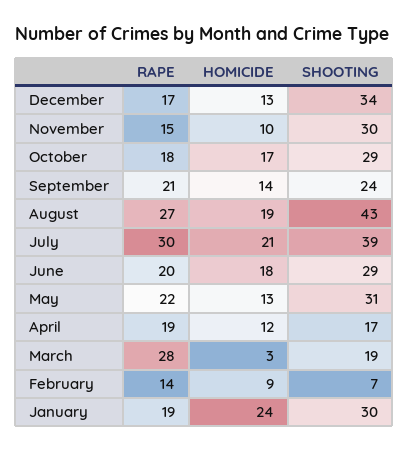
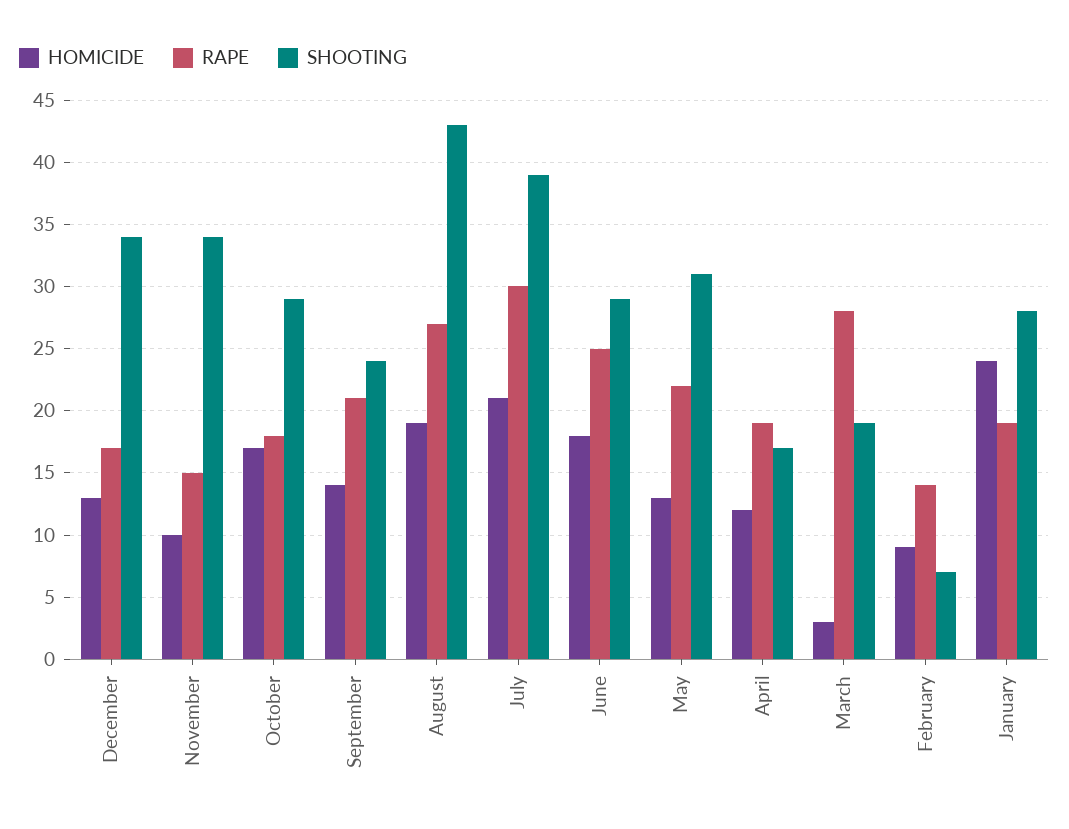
SHOOTING, November: 30 -> 34
RAPE, June: 20 -> 25
SHOOTING, January: 30 -> 28

